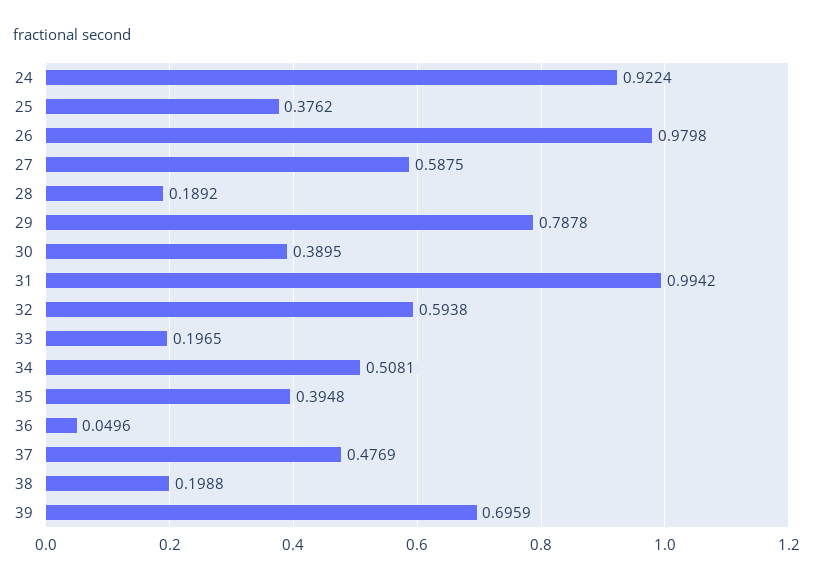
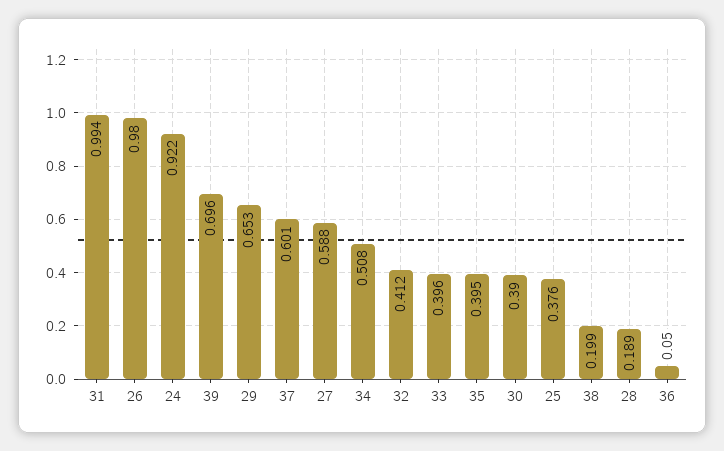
29: 0.7878 -> 0.653
32: 0.5938 -> 0.412
33: 0.1965 -> 0.396
37: 0.4769 -> 0.601

